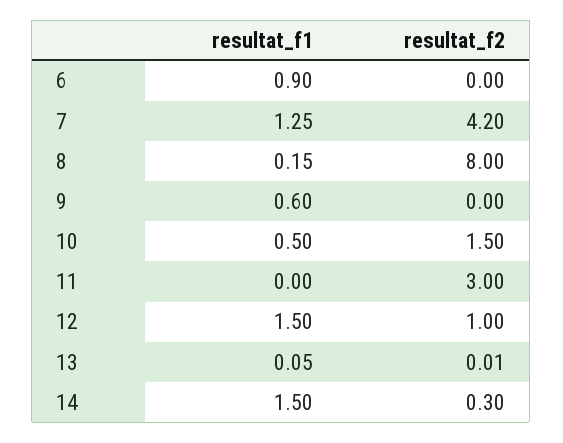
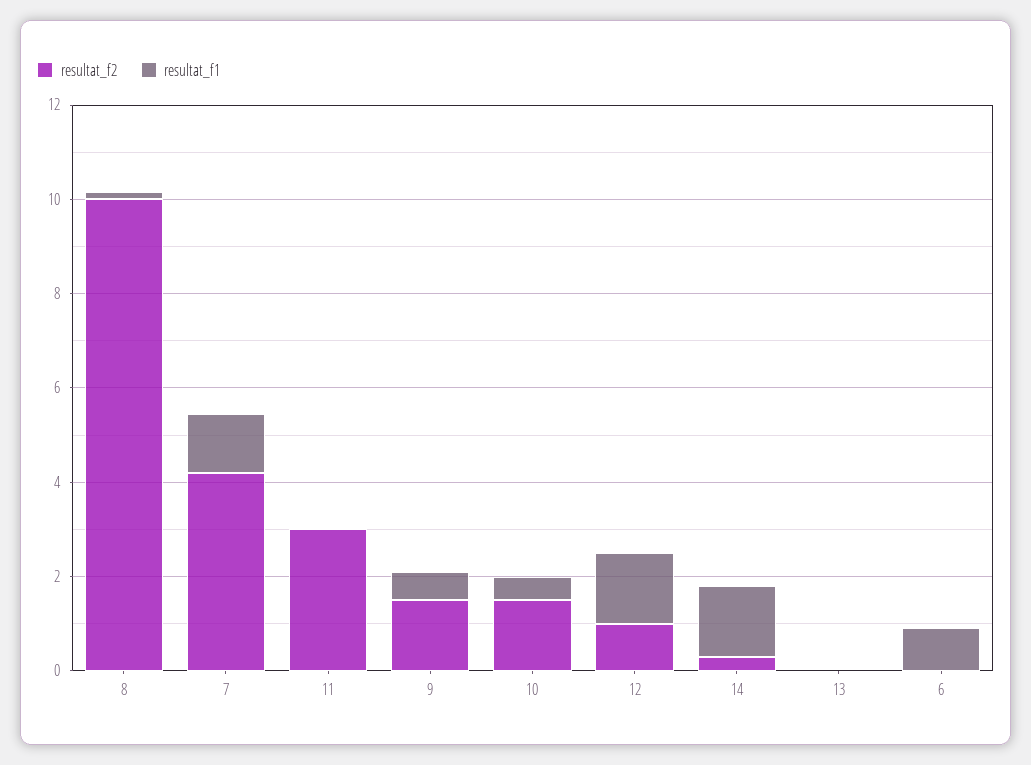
resultat_f2, 8: 8 -> 10
resultat_f2, 9: 0 -> 1.5

